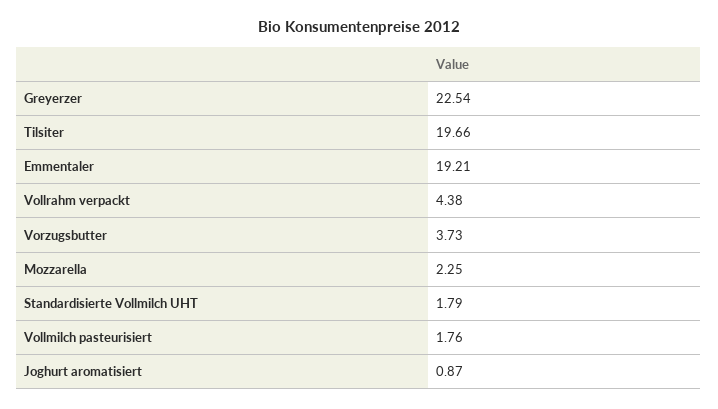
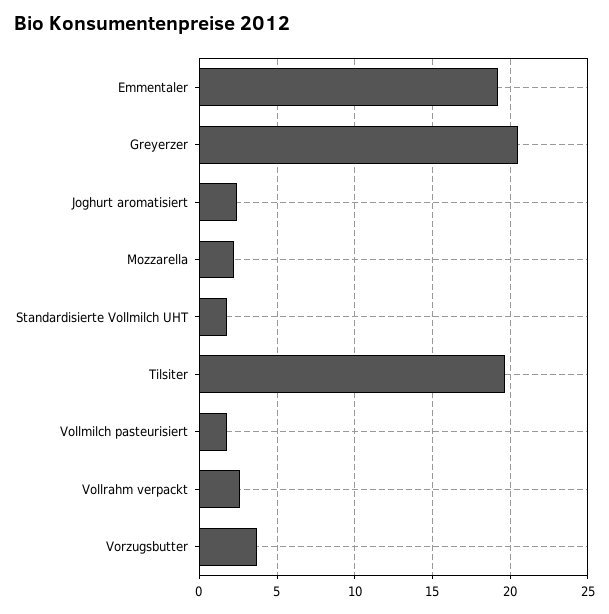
Greyerzer: 22.54 -> 20.5
Vollrahm verpackt: 4.38 -> 2.5
Joghurt aromatisiert: 0.87 -> 2.5

